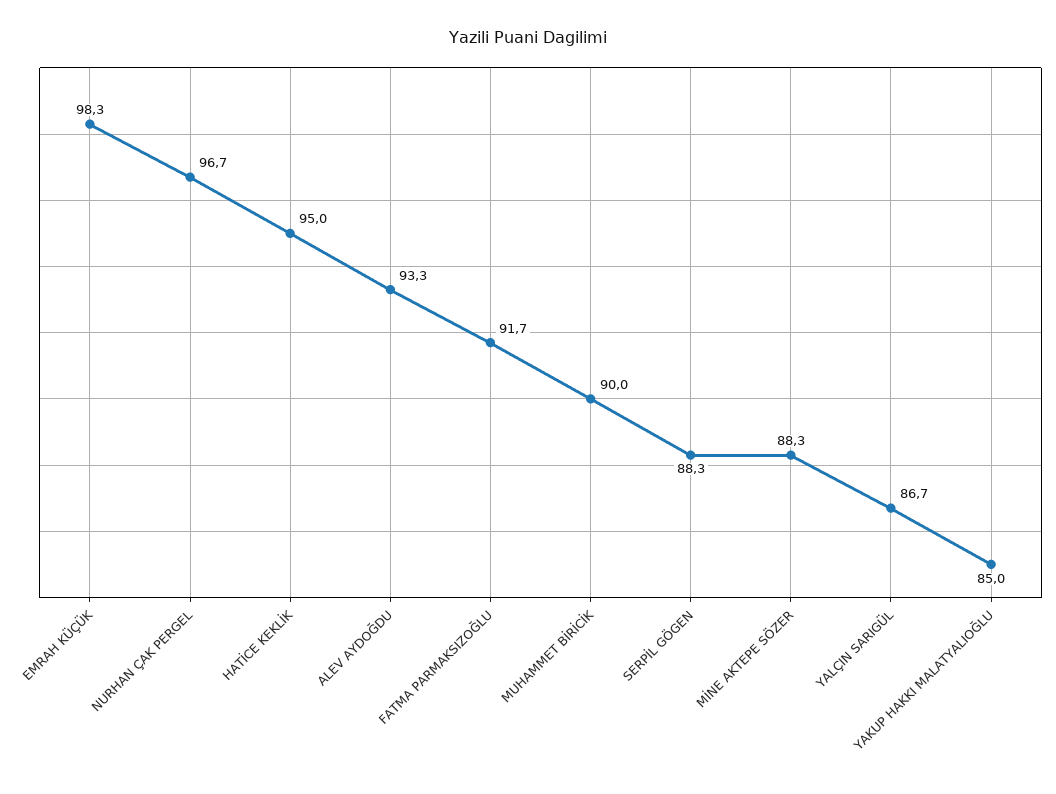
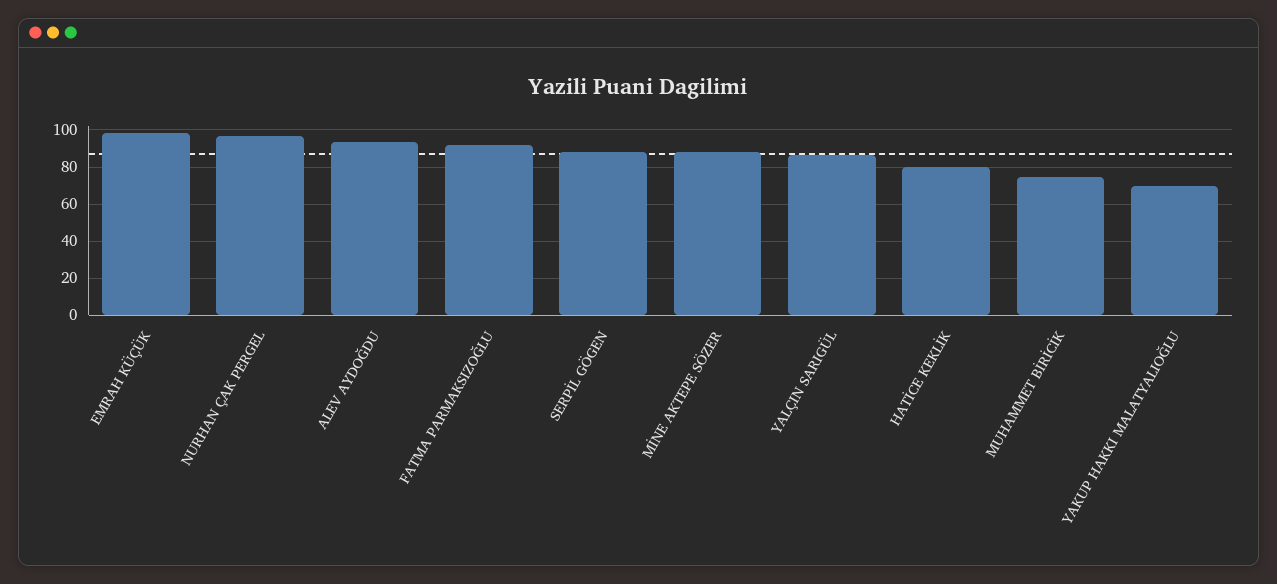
HATİCE KEKLİK: 95 -> 80
MUHAMMET BİRİCİK: 90 -> 75
YAKUP HAKKI MALATYALIOĞLU: 85 -> 70

